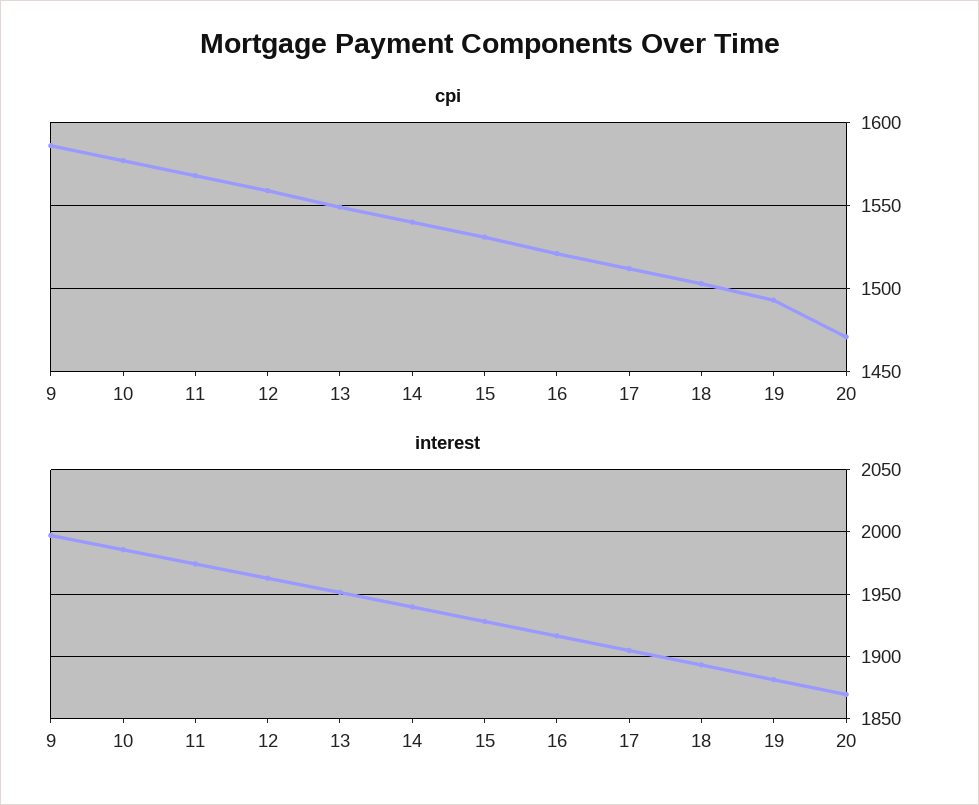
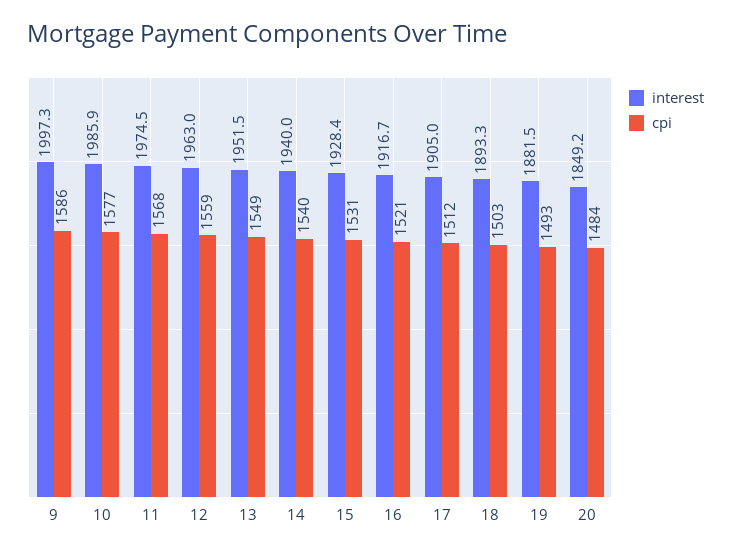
cpi, 20: 1470 -> 1484
interest, 20: 1870 -> 1849.2

